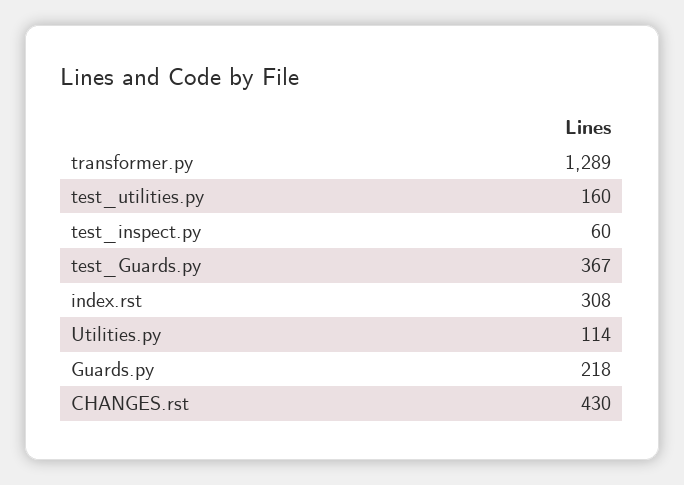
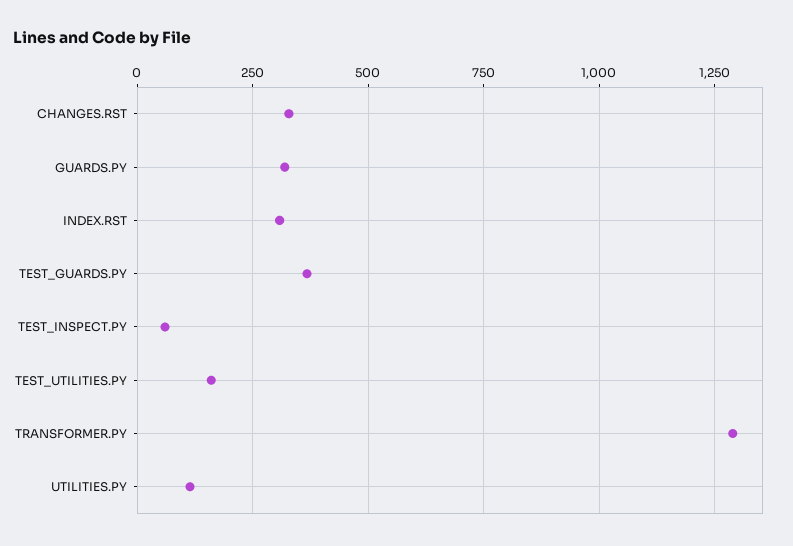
Guards.py: 218 -> 325
CHANGES.rst: 430 -> 325

